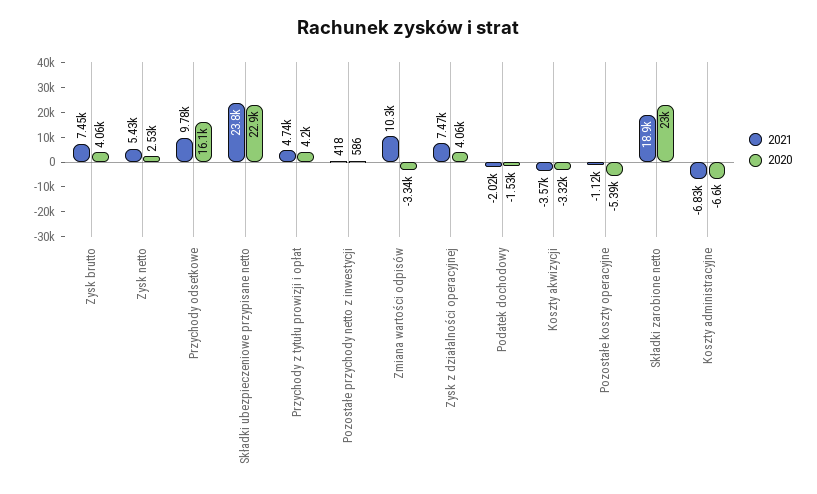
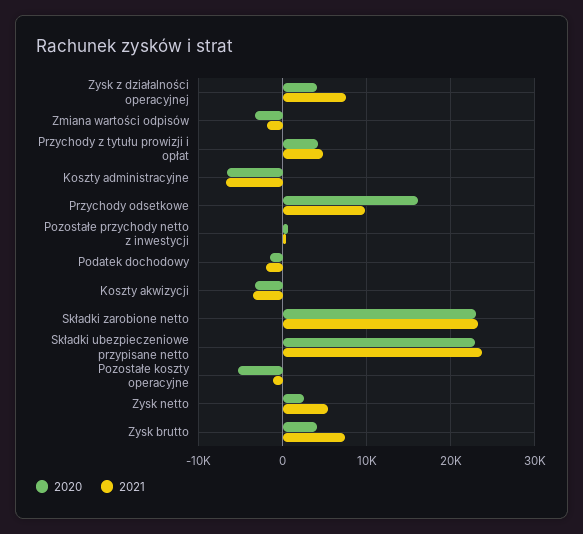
2021, Zmiana wartości odpisów: 10300 -> -2000
2021, Składki zarobione netto: 18900 -> 23000

